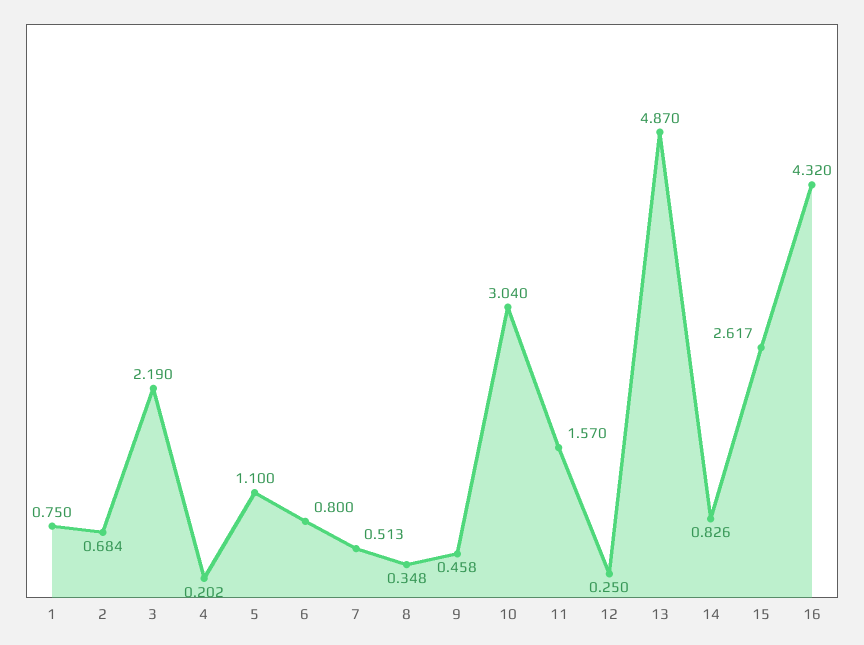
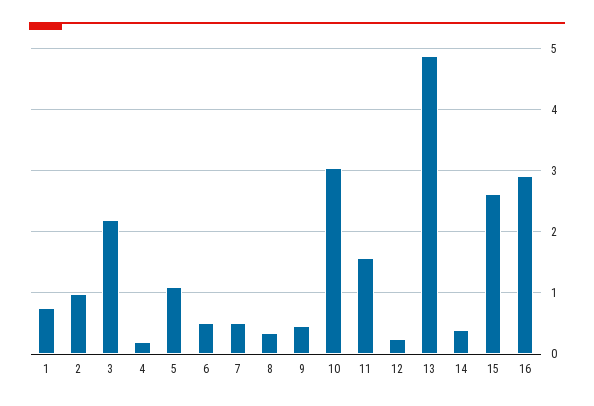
2: 0.684 -> 1
6: 0.8 -> 0.5
14: 0.826 -> 0.4
16: 4.32 -> 2.9

